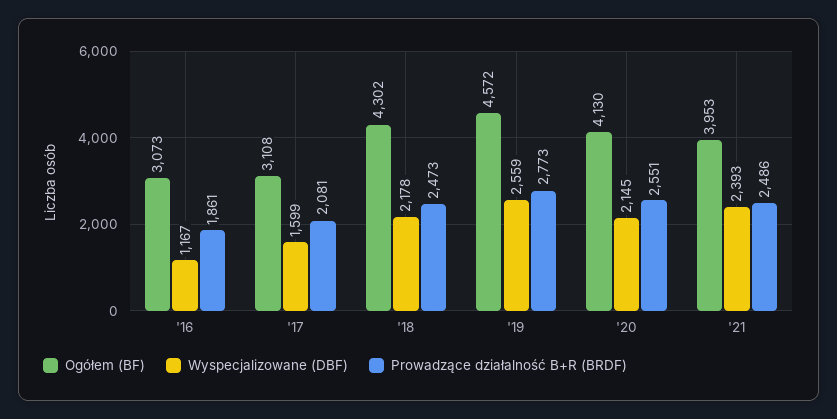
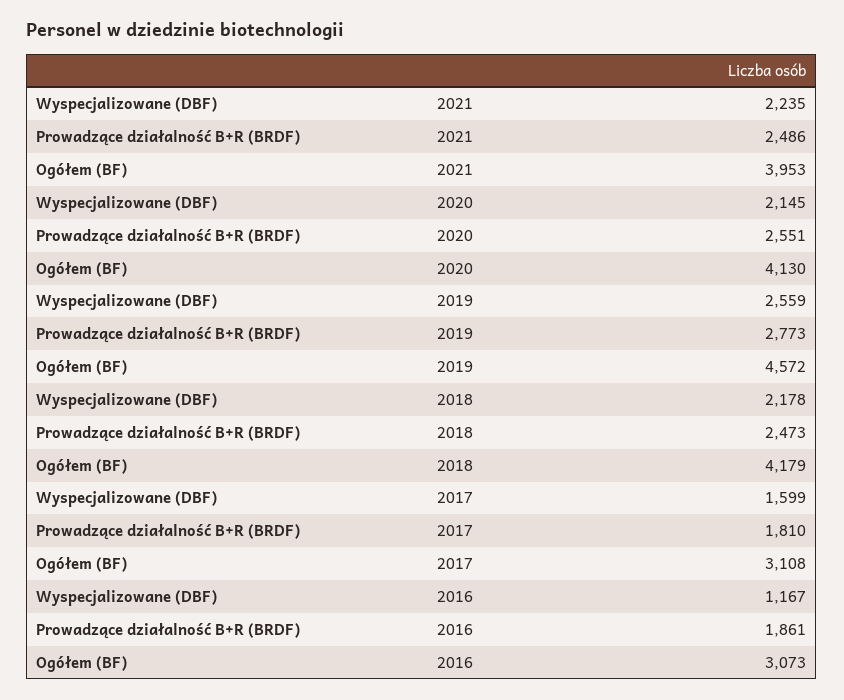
Prowadzące działalność B+R (BRDF), '17: 2081 -> 1810
Ogółem (BF), '18: 4302 -> 4179
Wyspecjalizowane (DBF), '21: 2393 -> 2235

